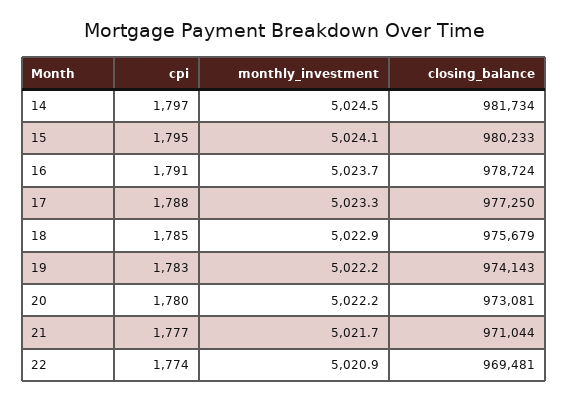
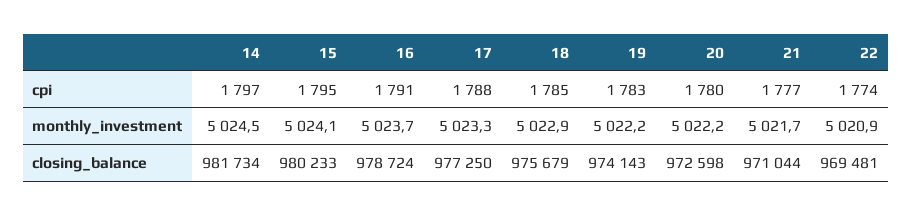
closing_balance, 20: 973081 -> 972598

